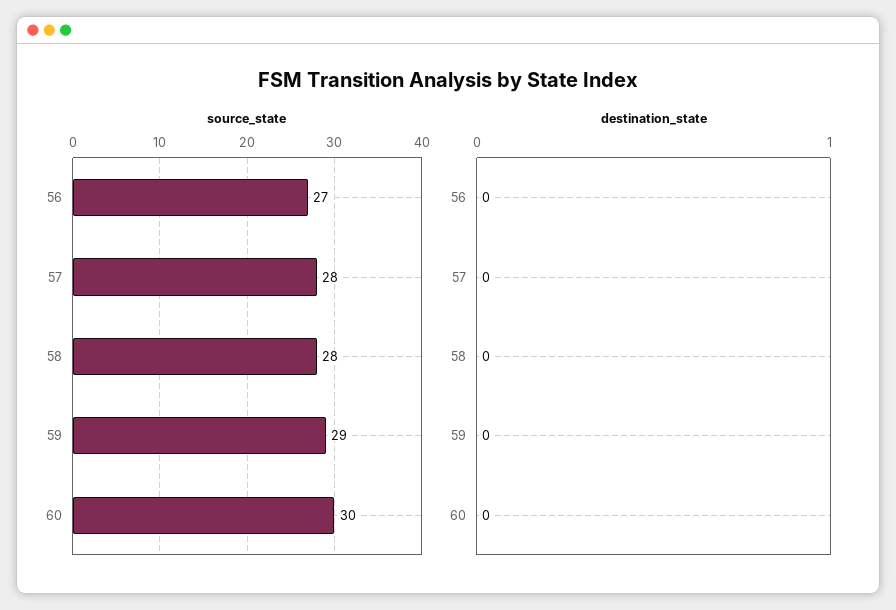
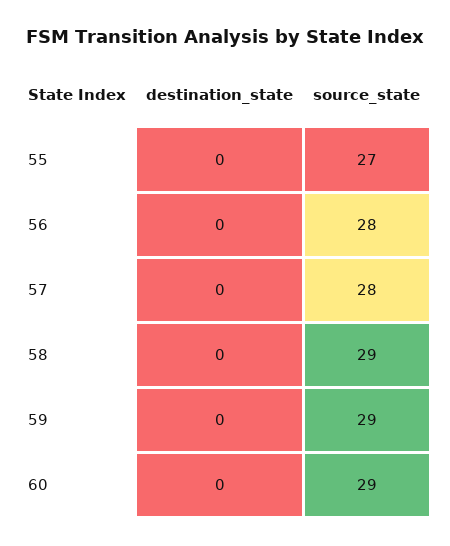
source_state, 56: 27 -> 28
source_state, 58: 28 -> 29
source_state, 60: 30 -> 29
destination_state, 55: none -> 0
source_state, 55: none -> 27

